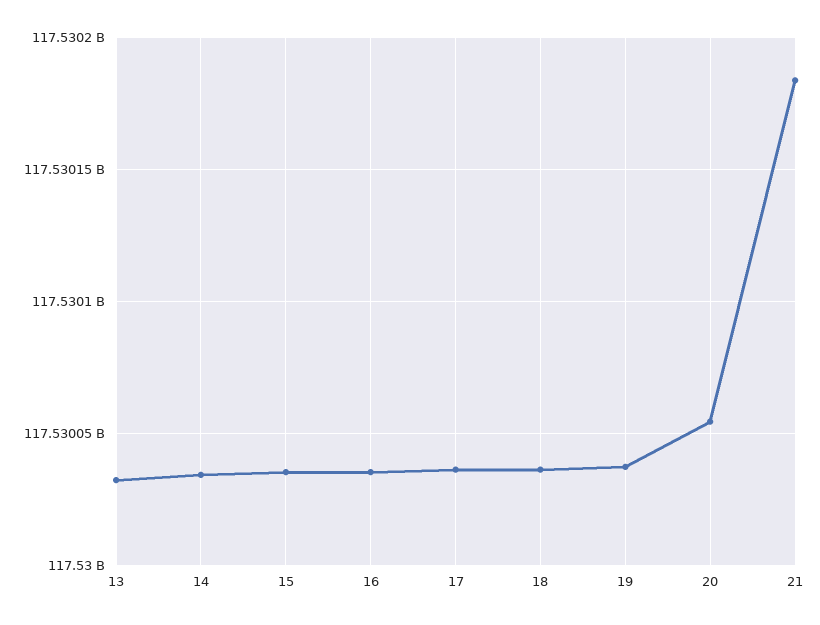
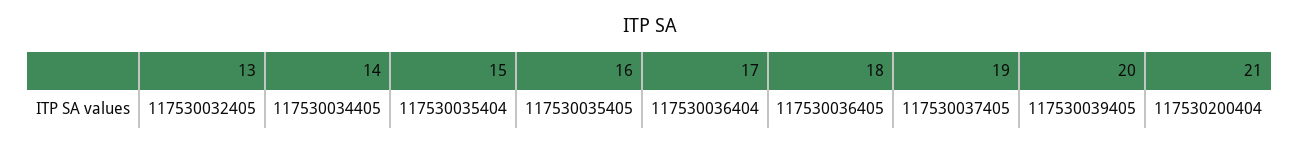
20: 117530055000 -> 117530039405
21: 117530185000 -> 117530200404

